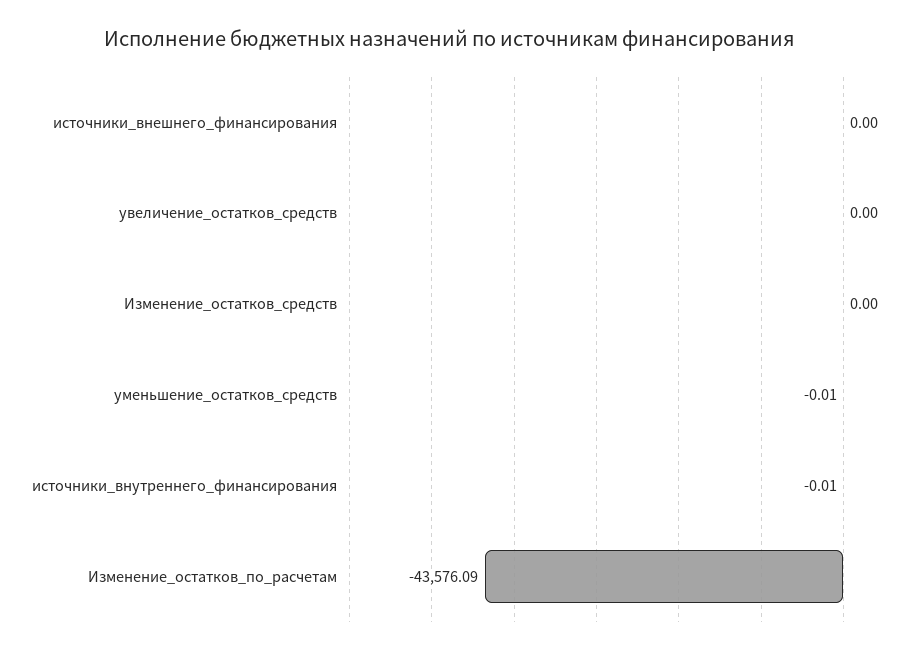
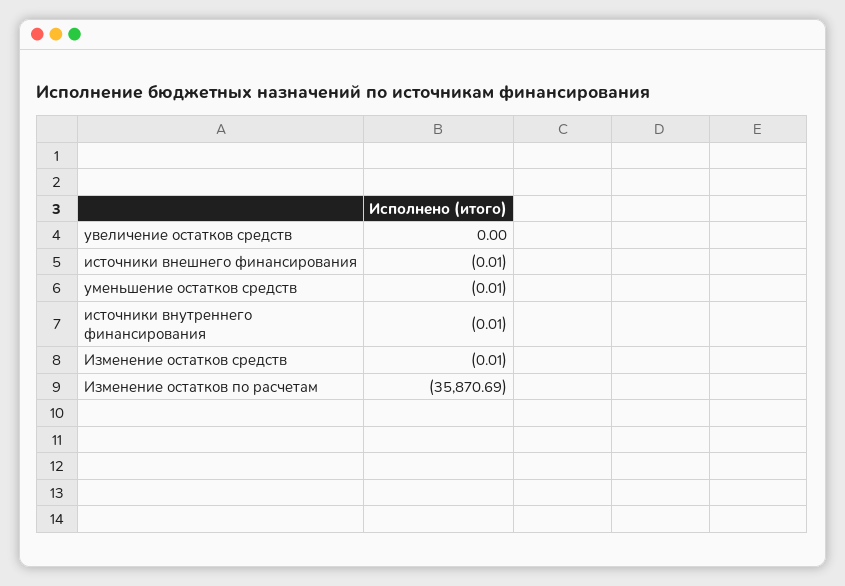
источники_внешнего_финансирования: 0 -> -0.01
Изменение_остатков_средств: 0 -> -0.01
Изменение_остатков_по_расчетам: -43576.09 -> -35870.69

